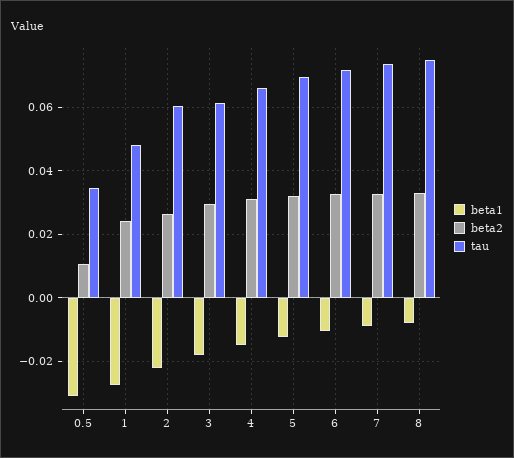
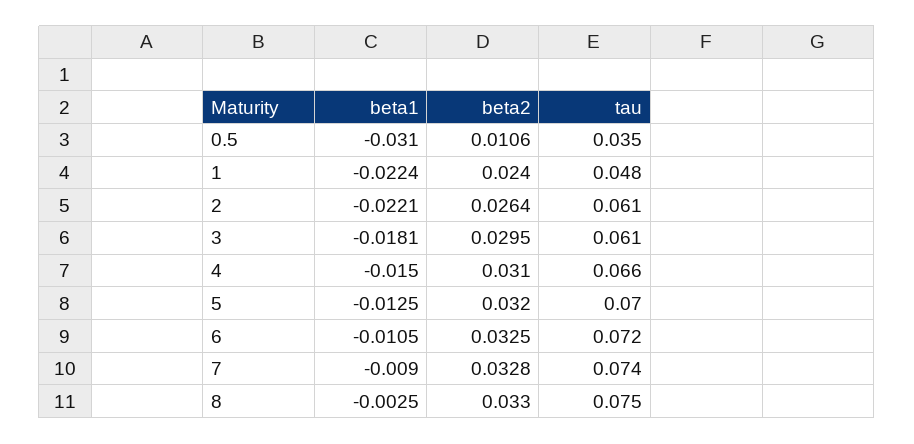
beta1, 1: -0.028 -> -0.0224
beta1, 8: -0.008 -> -0.0025

